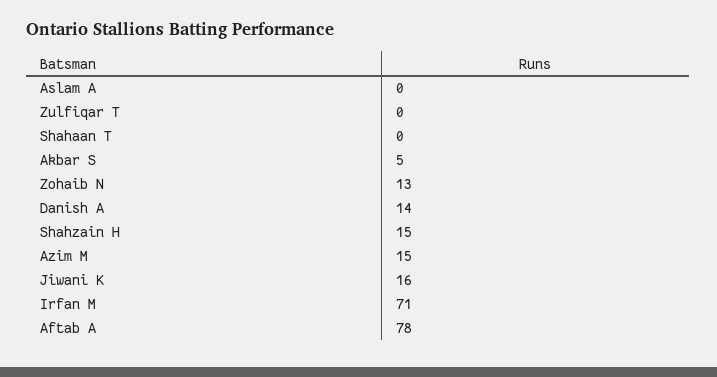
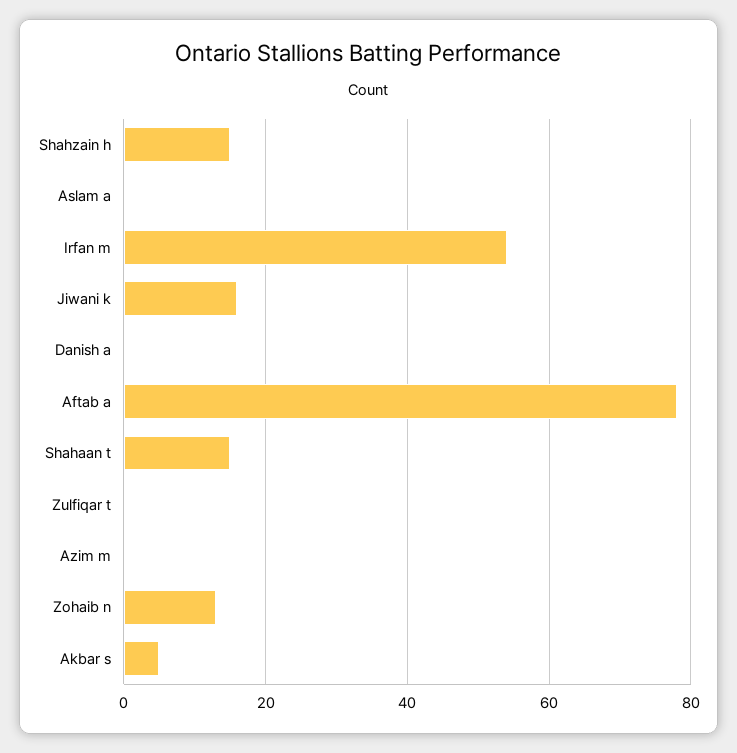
Shahaan T: 0 -> 15
Danish A: 14 -> 0
Azim M: 15 -> 0
Irfan M: 71 -> 55

